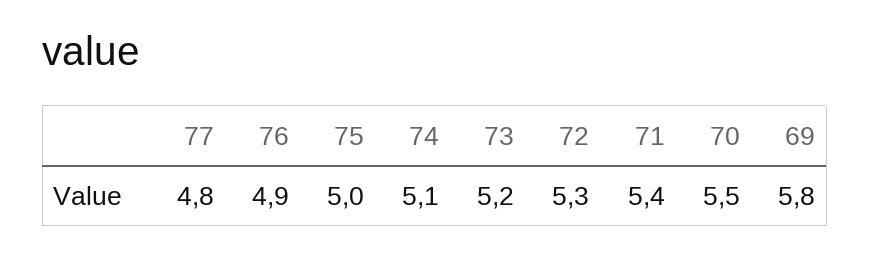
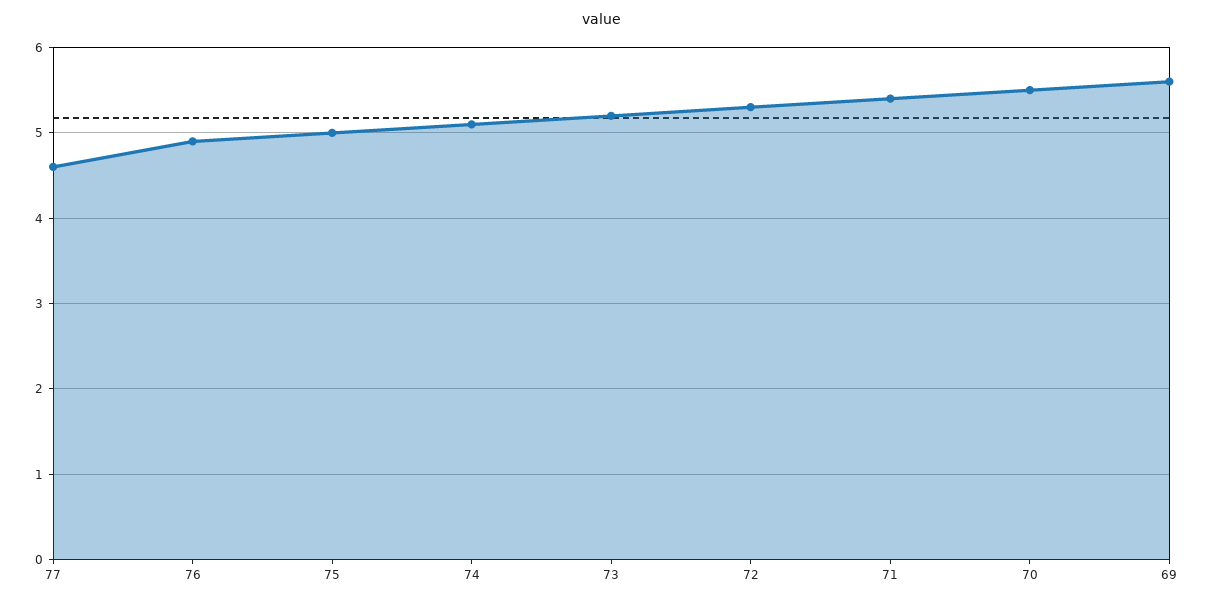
77: 4.8 -> 4.6
69: 5.8 -> 5.6

